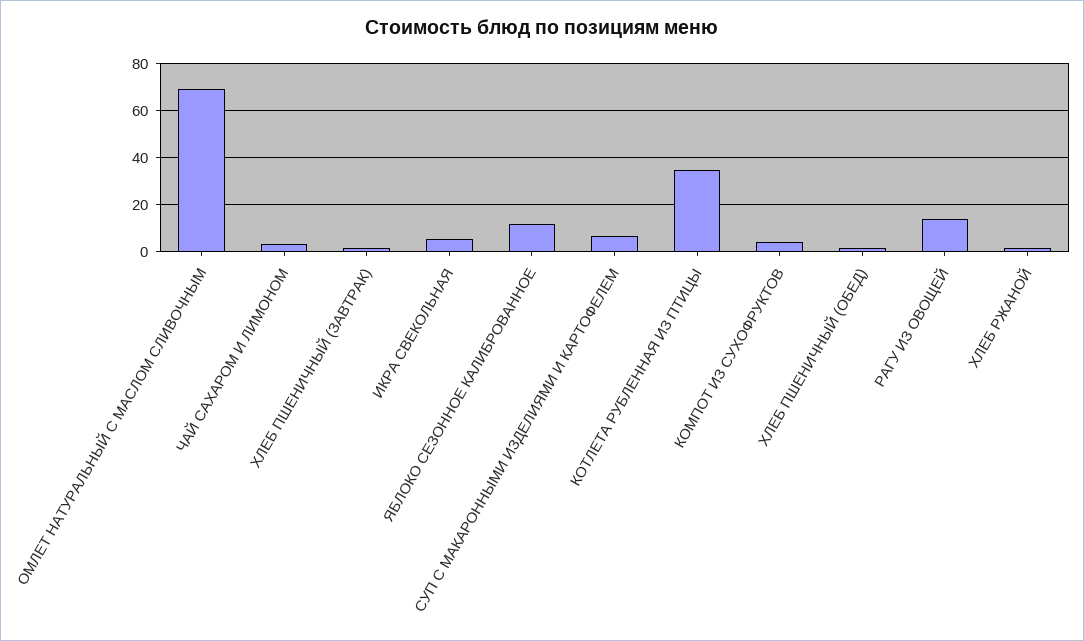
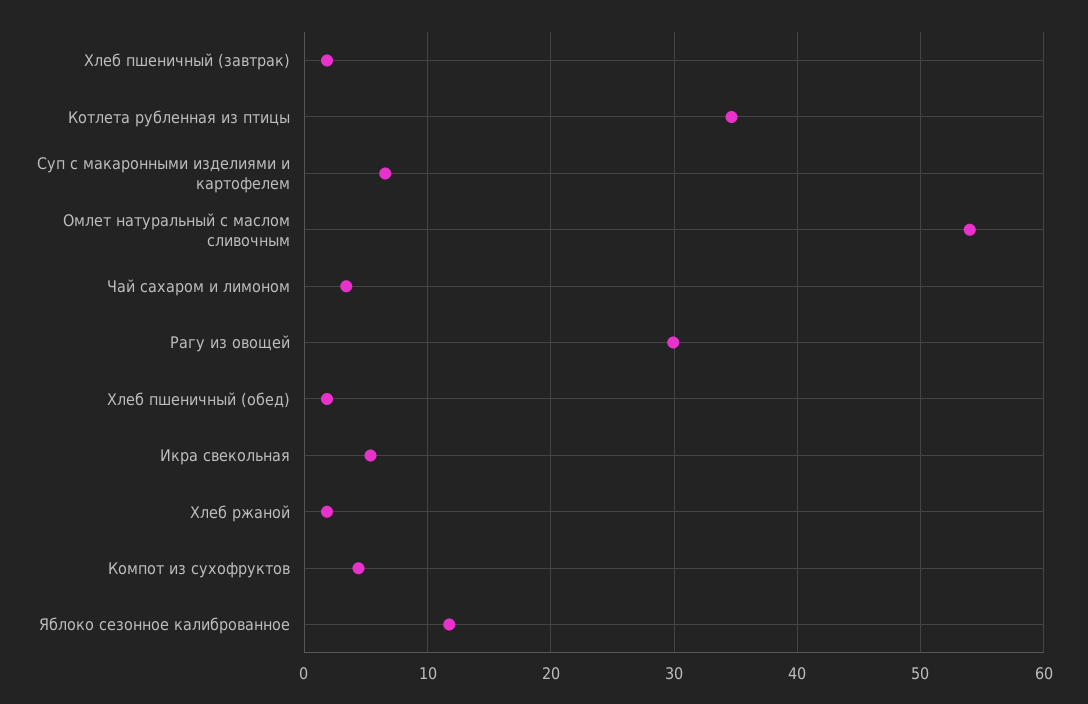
ОМЛЕТ НАТУРАЛЬНЫЙ С МАСЛОМ СЛИВОЧНЫМ: 70 -> 54
РАГУ ИЗ ОВОЩЕЙ: 15 -> 30

